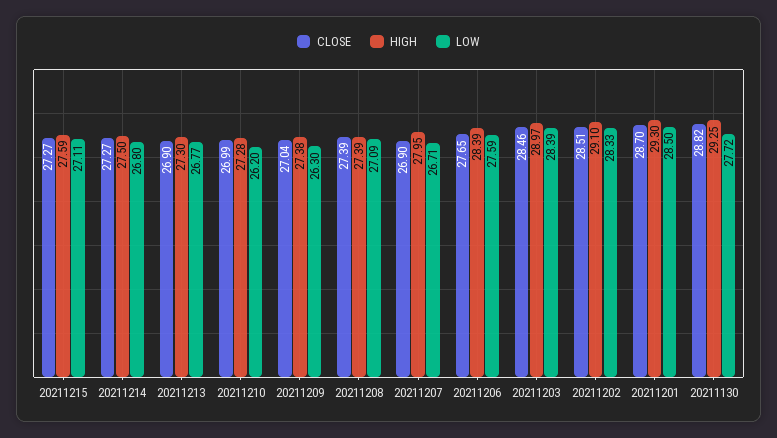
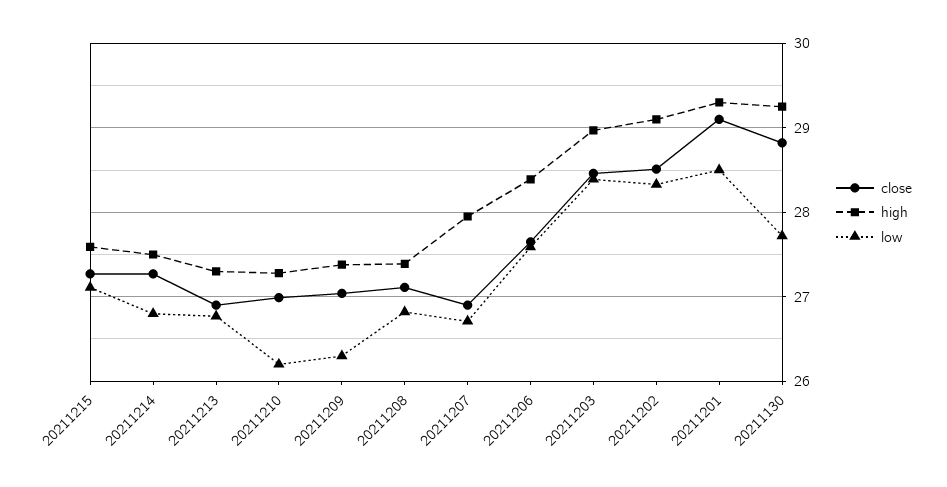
CLOSE, 20211208: 27.39 -> 27.1
LOW, 20211208: 27.09 -> 26.8
CLOSE, 20211201: 28.7 -> 29.1

